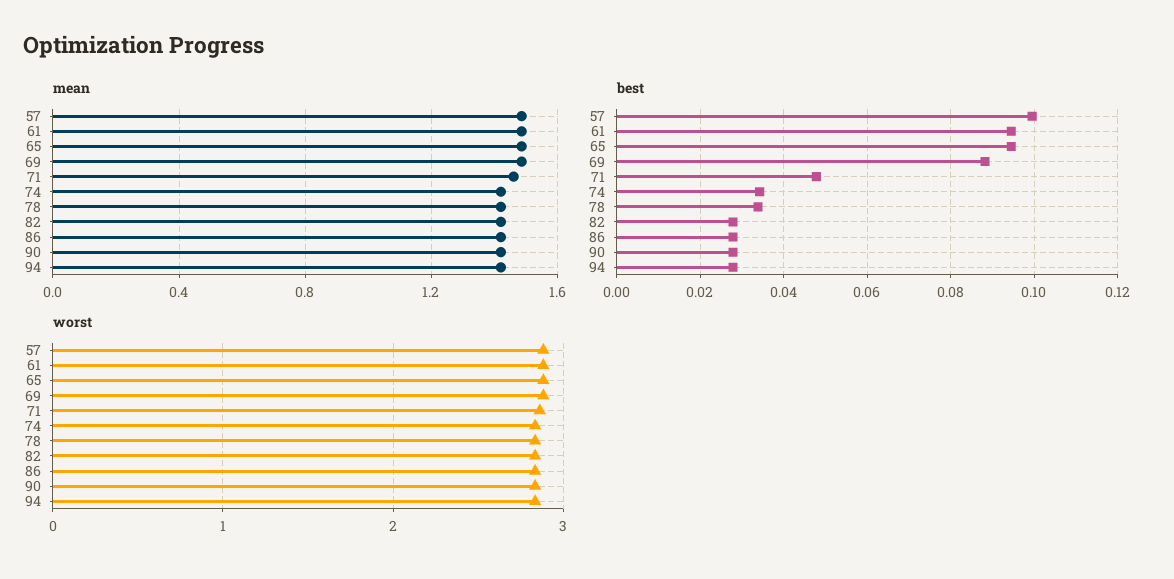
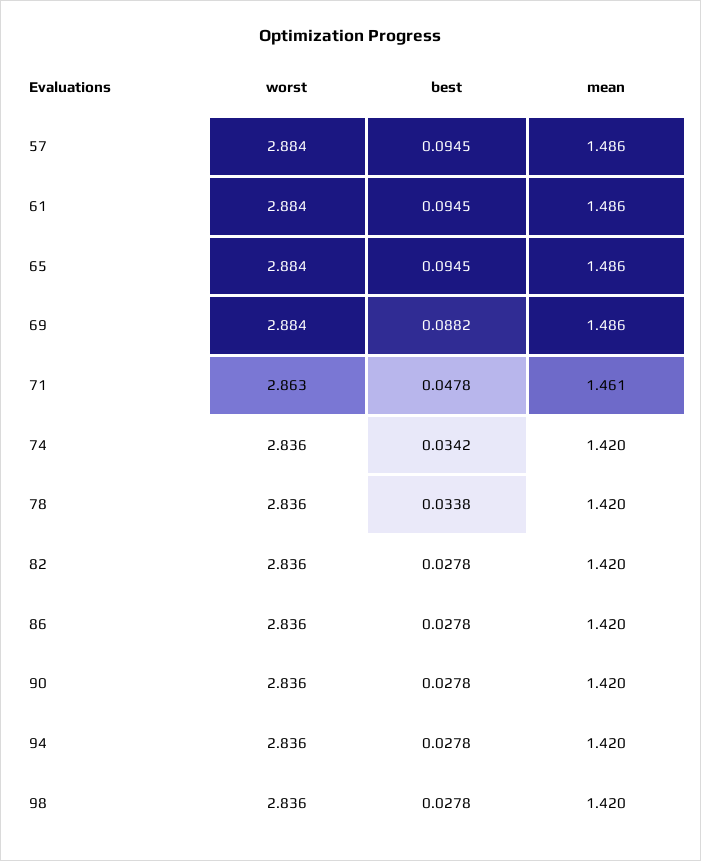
best, 57: 0.1 -> 0.0945
worst, 98: none -> 2.836
best, 98: none -> 0.0278
mean, 98: none -> 1.42

